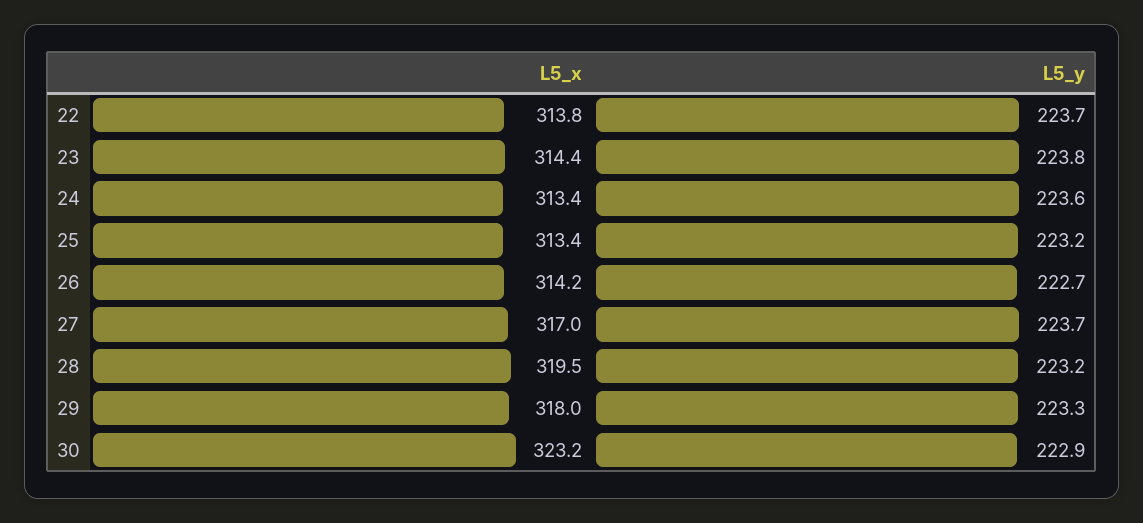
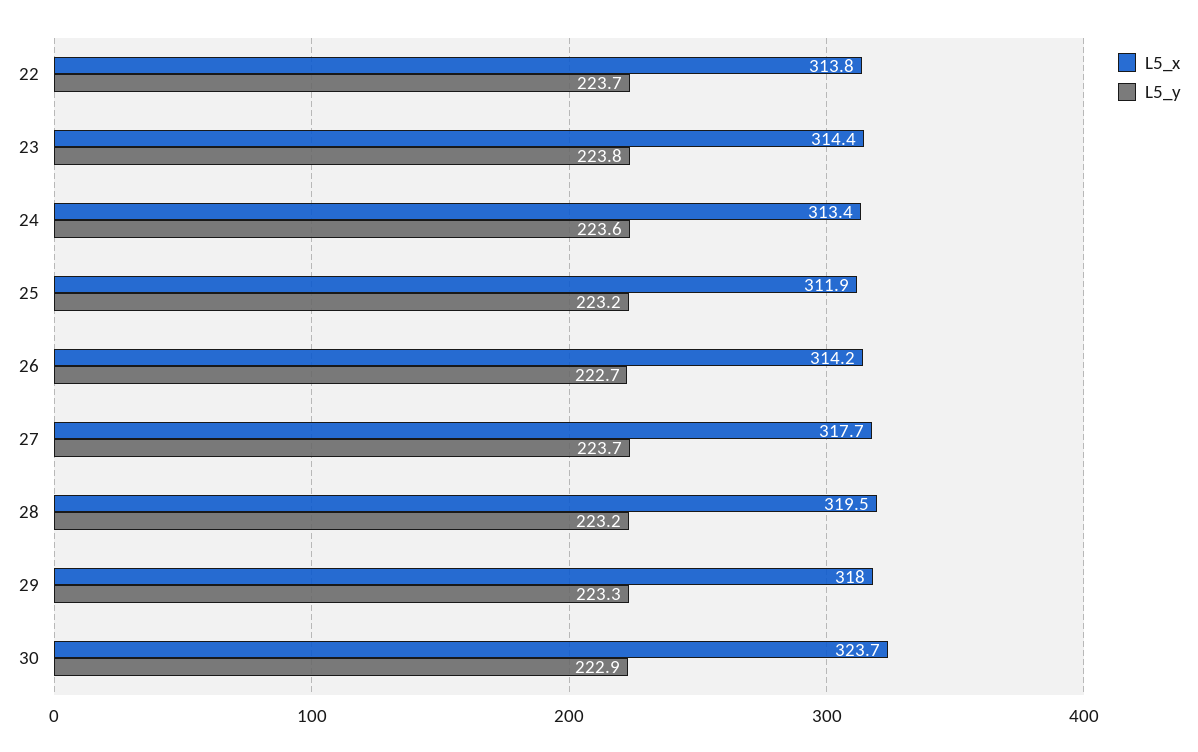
L5_x, 25: 313.4 -> 311.9
L5_x, 27: 317 -> 317.7
L5_x, 30: 323.2 -> 323.7

